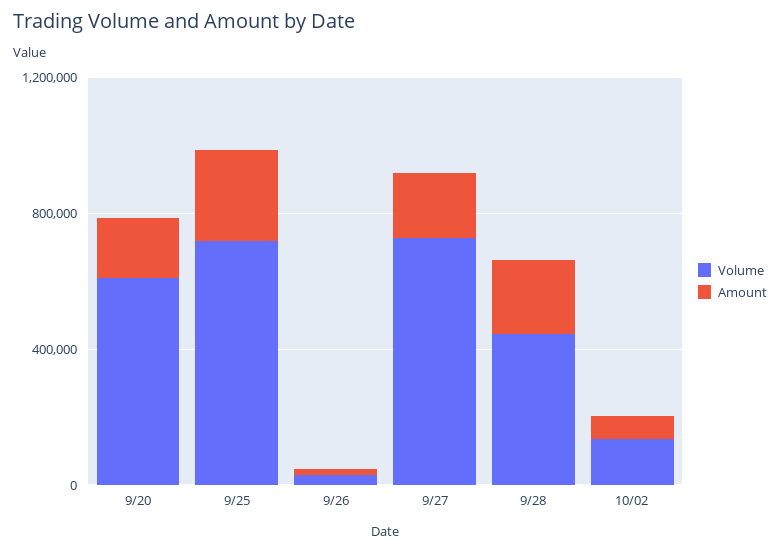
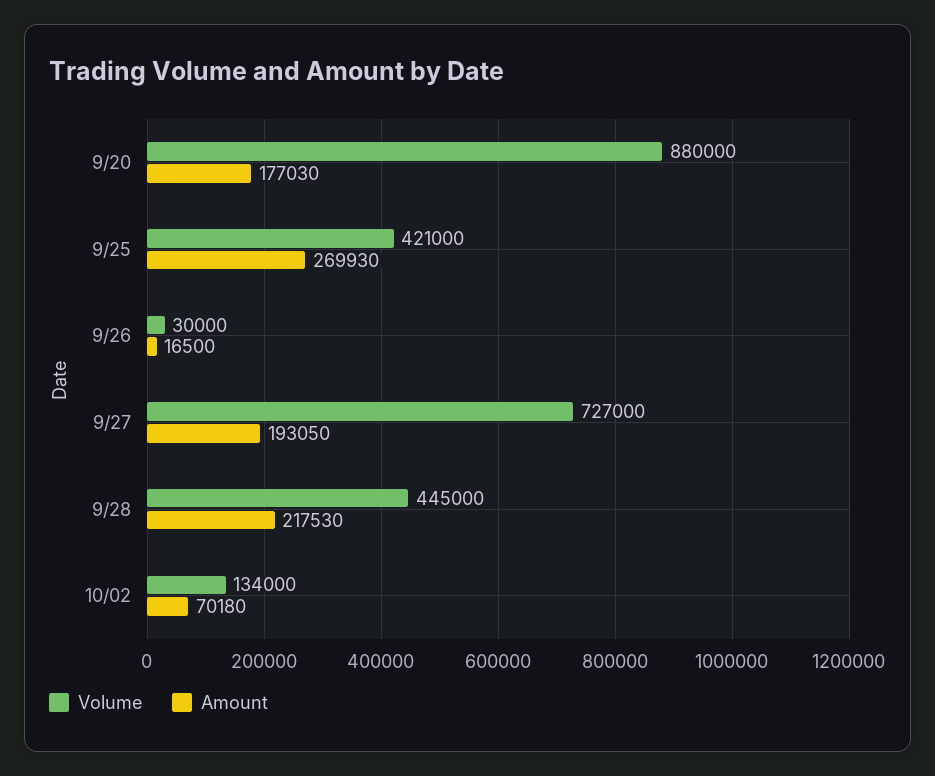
Volume, 9/20: 600000 -> 880000
Volume, 9/25: 700000 -> 421000

